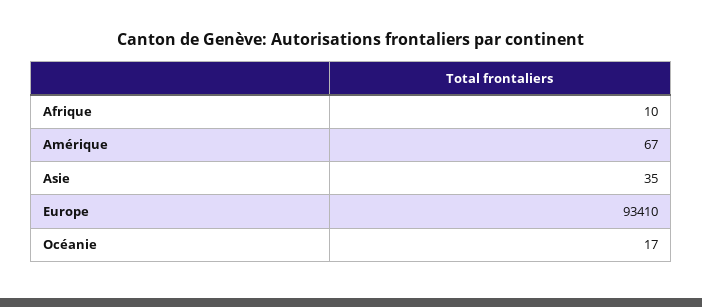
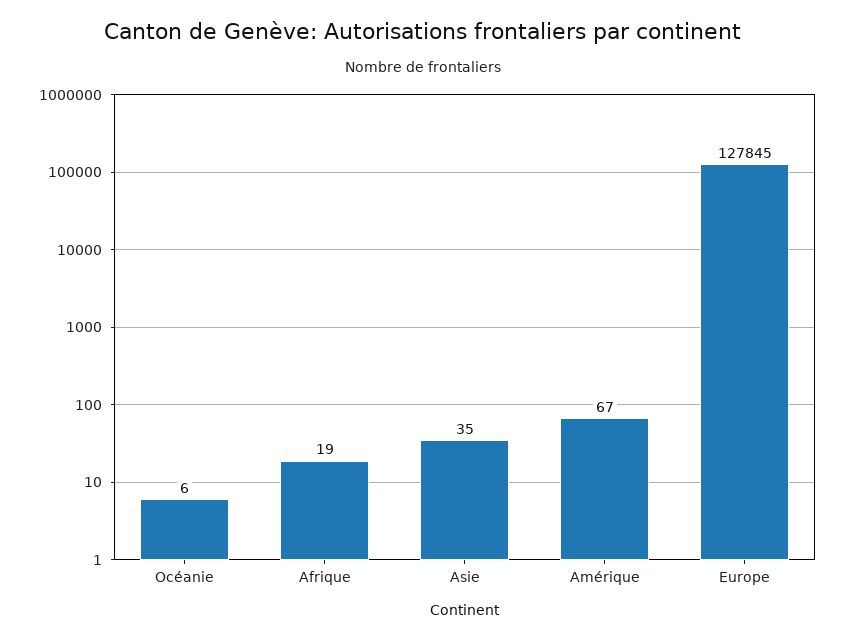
Afrique: 10 -> 19
Europe: 93410 -> 127845
Océanie: 17 -> 6

